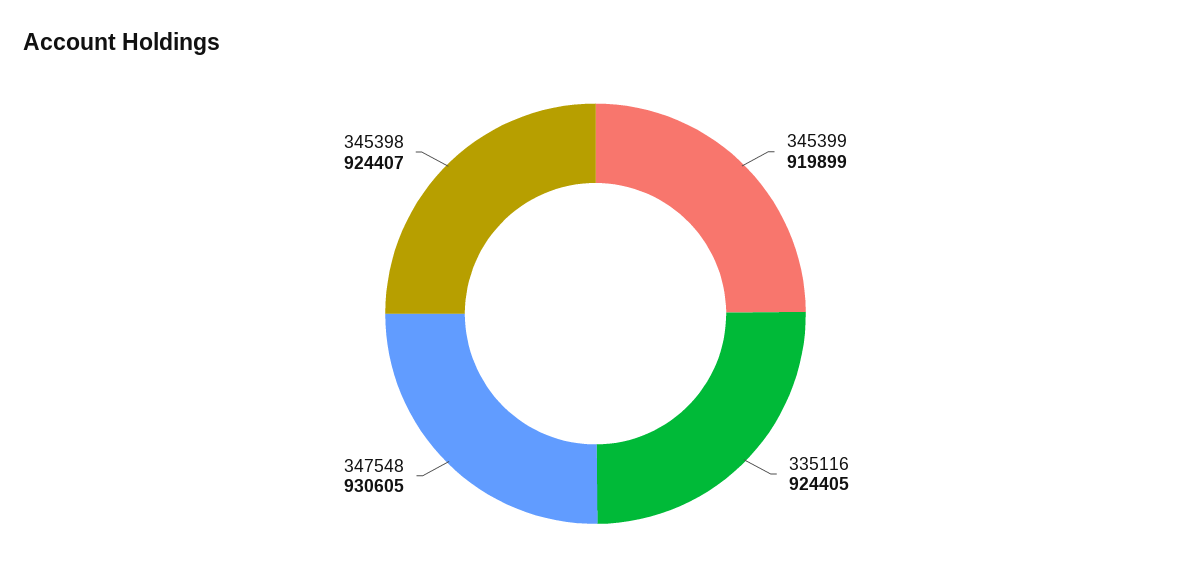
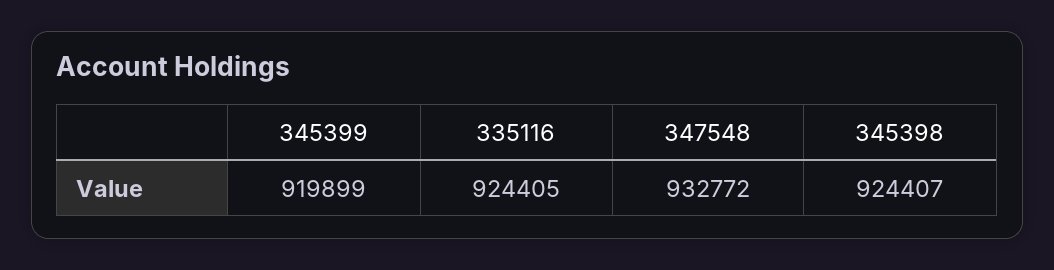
347548: 930605 -> 932772

